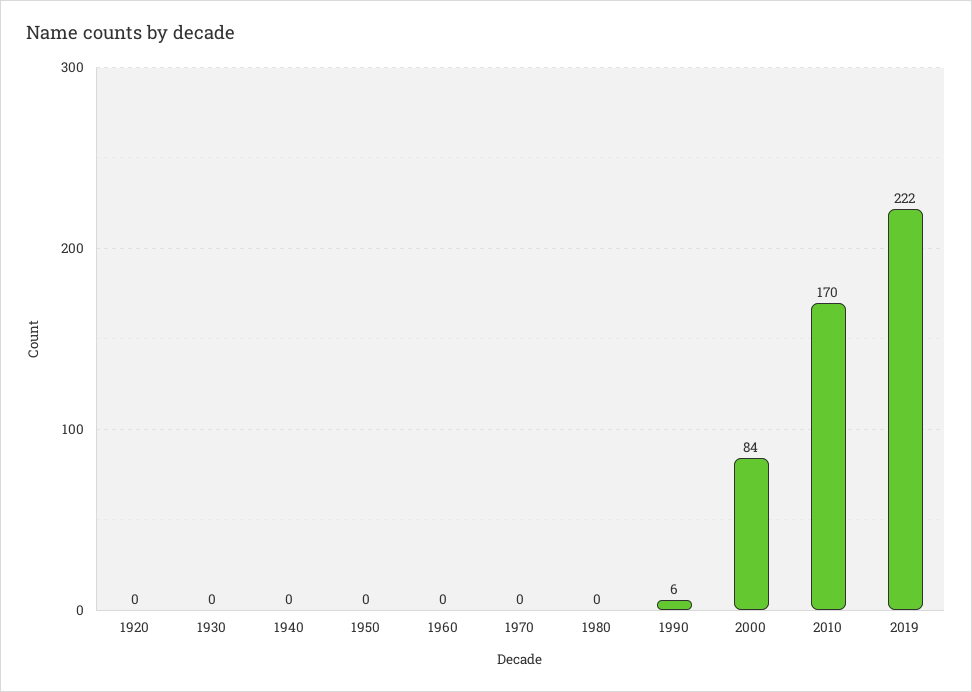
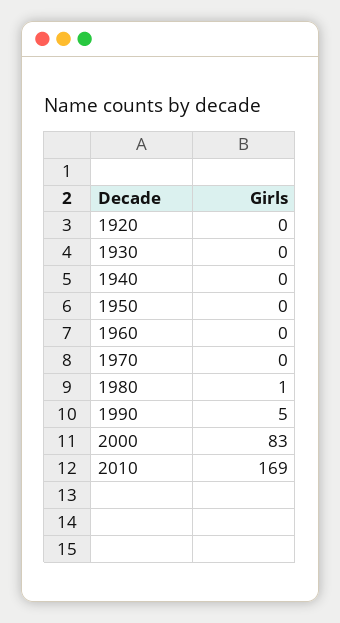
1980: 0 -> 1
1990: 6 -> 5
2000: 84 -> 83
2010: 170 -> 169
2019: 222 -> none

